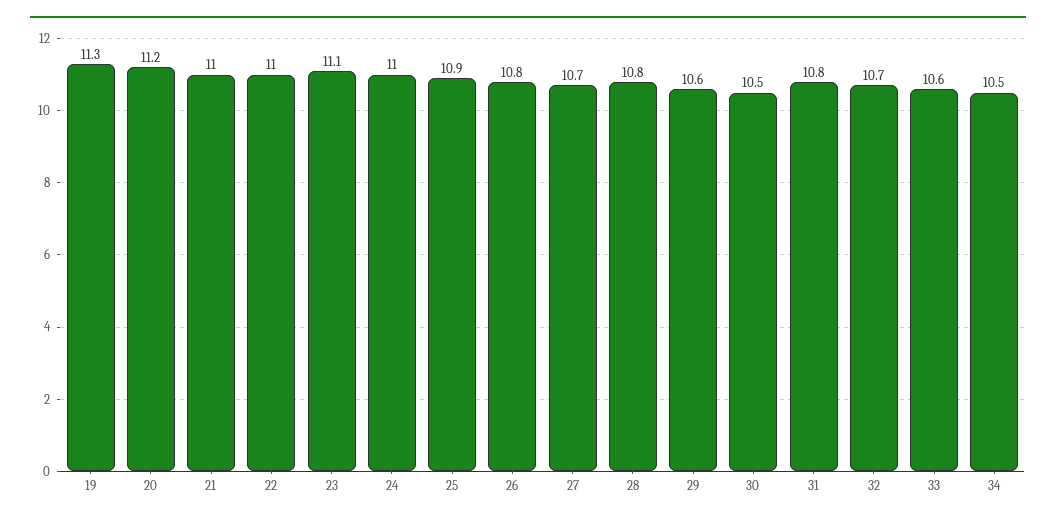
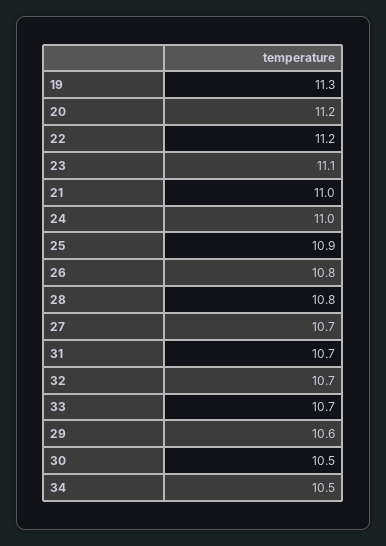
22: 11 -> 11.2
31: 10.8 -> 10.7
33: 10.6 -> 10.7

